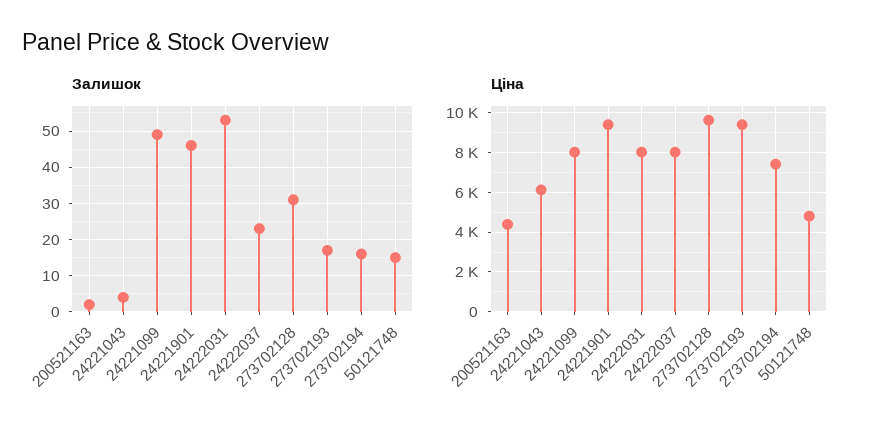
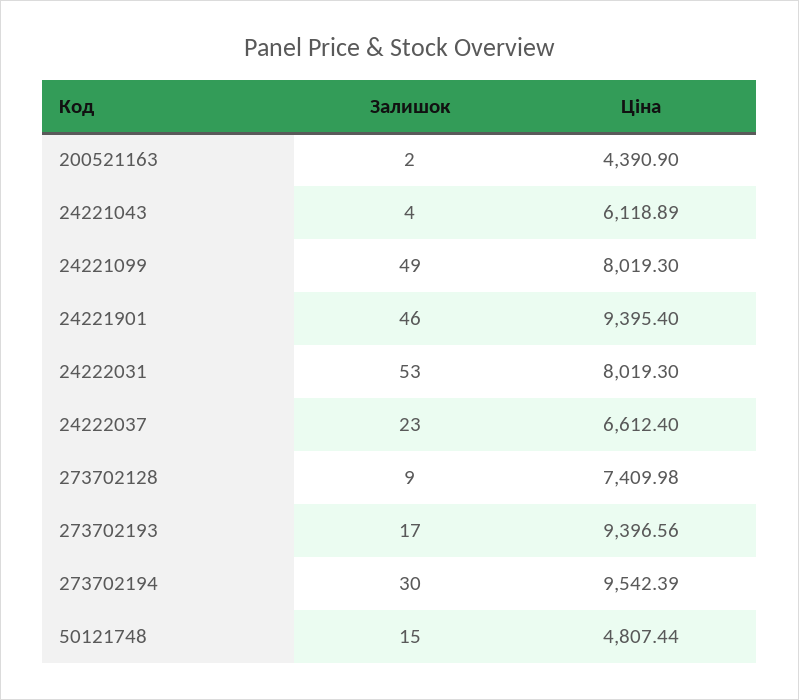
Залишок, 273702128: 30 -> 9
Залишок, 273702194: 15 -> 30
Ціна, 24222037: 8000 -> 6612.4
Ціна, 273702128: 9500 -> 7409.98
Ціна, 273702194: 7500 -> 9542.39

